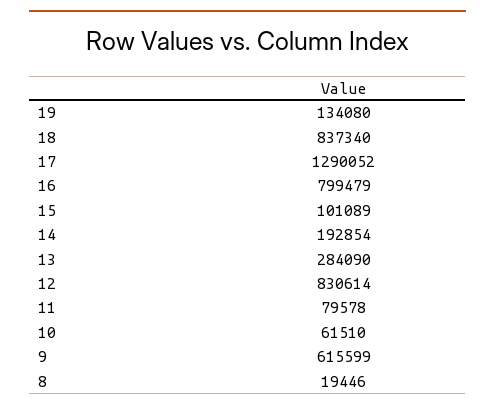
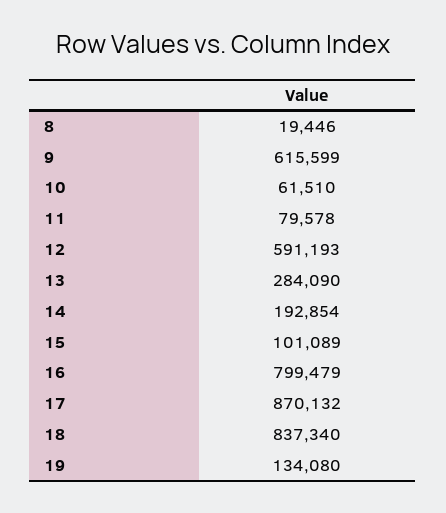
17: 1290052 -> 870132
12: 830614 -> 591193

